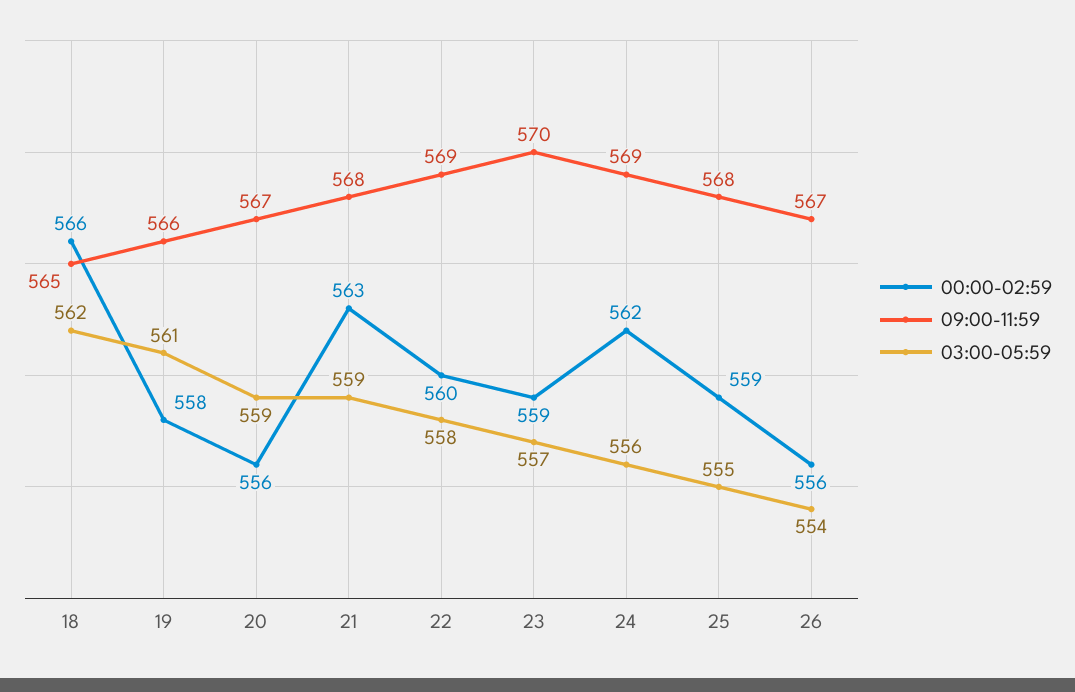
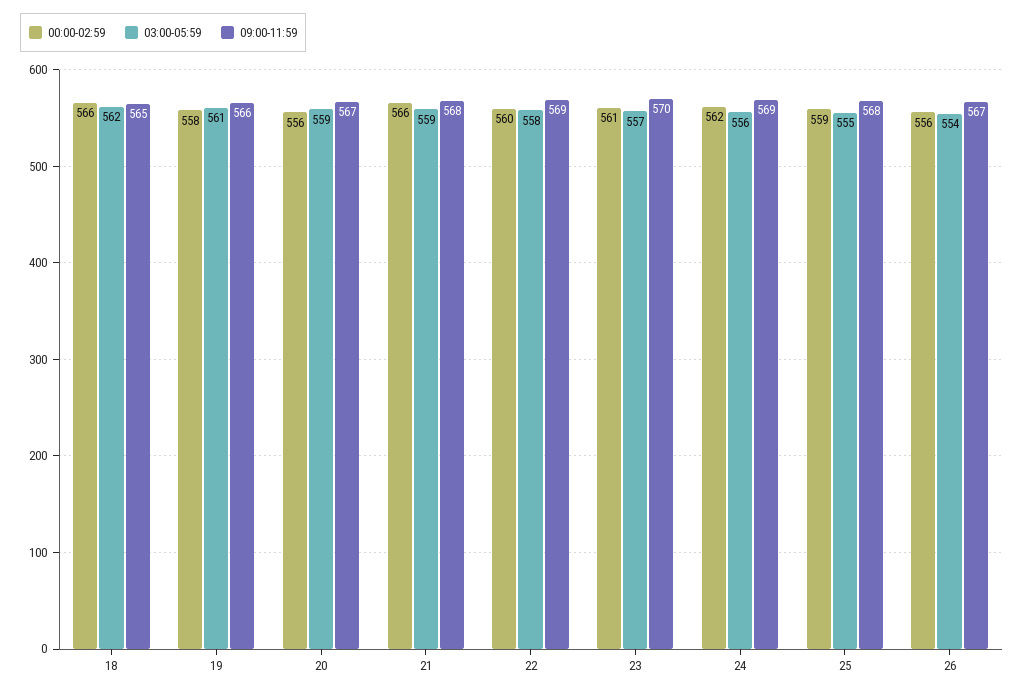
00:00-02:59, 21: 563 -> 566
00:00-02:59, 23: 559 -> 561

